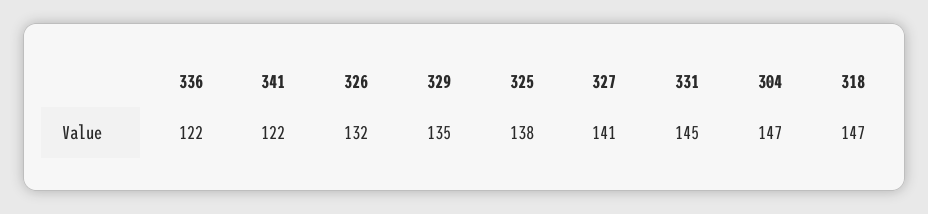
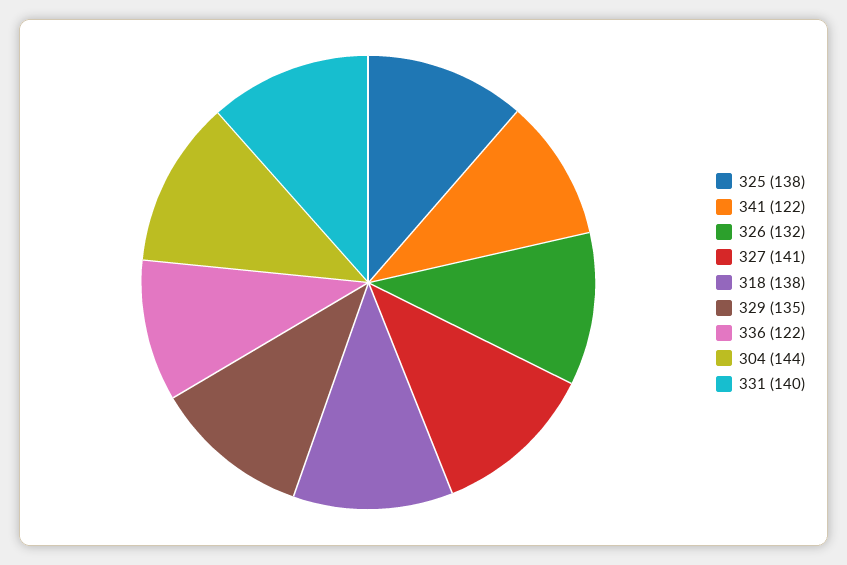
331: 145 -> 140
304: 147 -> 144
318: 147 -> 138

